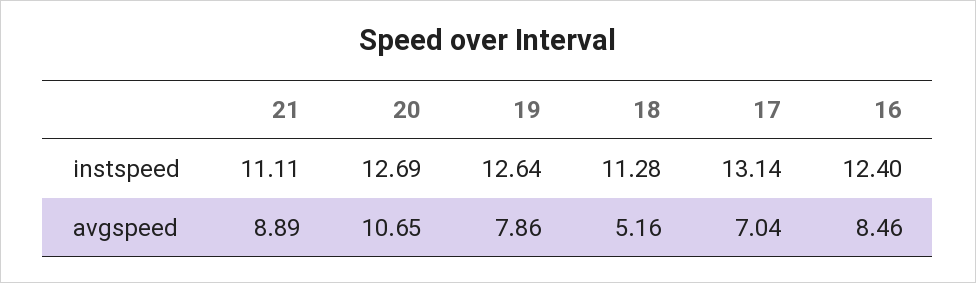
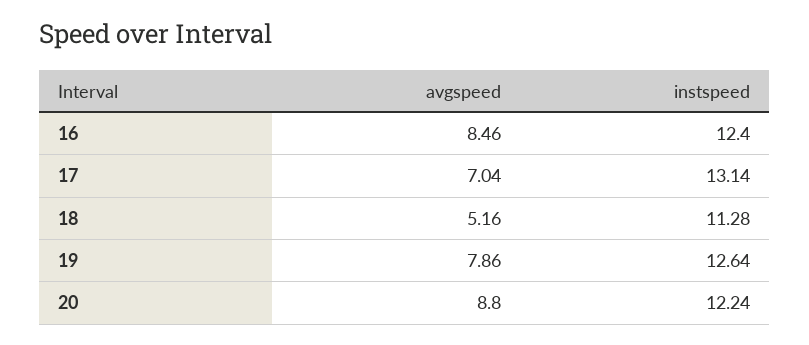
21, instspeed: 11.11 -> none
20, instspeed: 12.69 -> 12.24
21, avgspeed: 8.89 -> none
20, avgspeed: 10.65 -> 8.8

